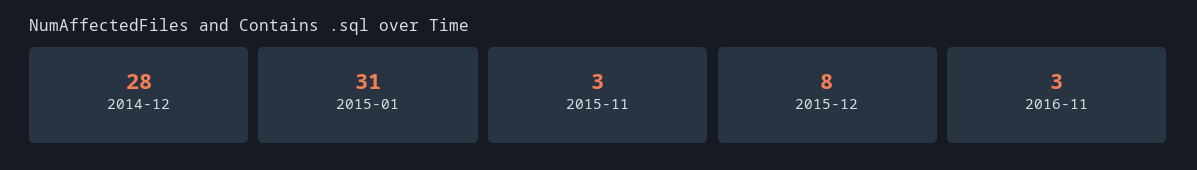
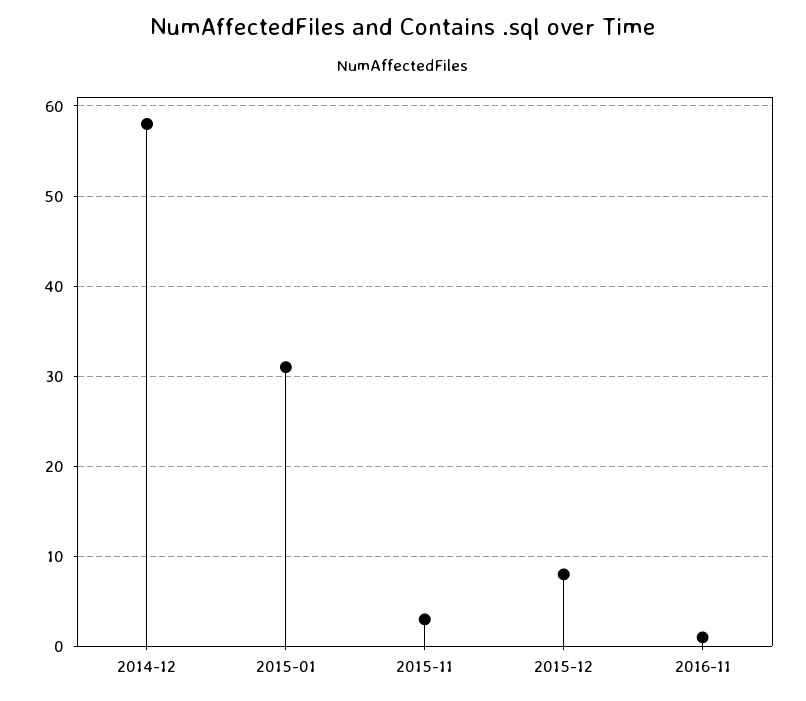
2014-12: 28 -> 58
2016-11: 3 -> 1

